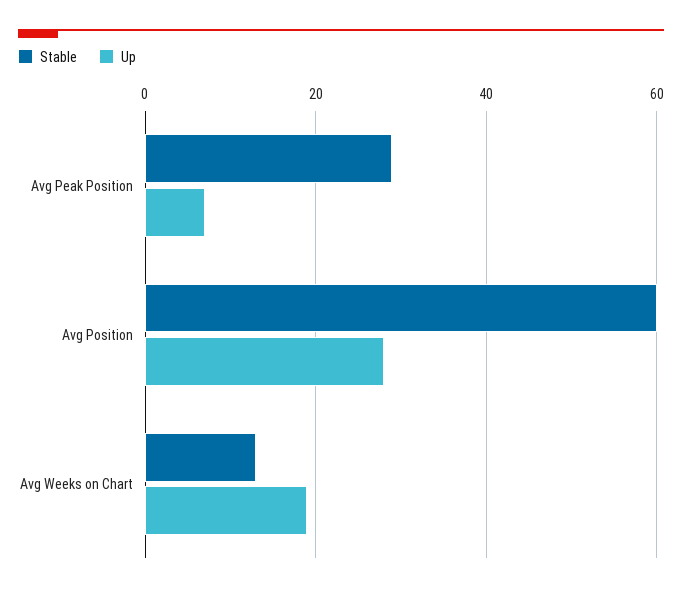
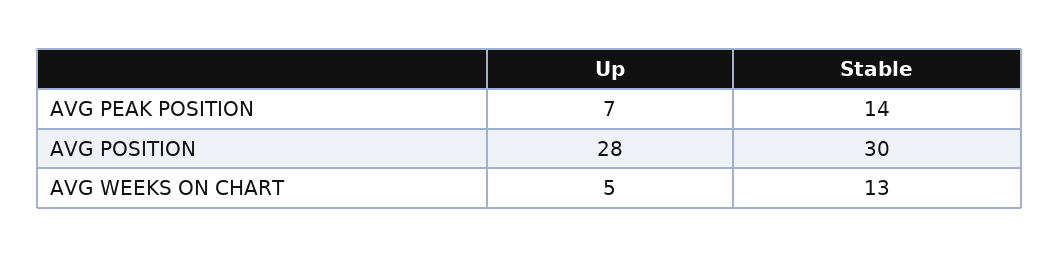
Stable, Avg Peak Position: 30 -> 14
Stable, Avg Position: 60 -> 30
Up, Avg Weeks on Chart: 20 -> 5

